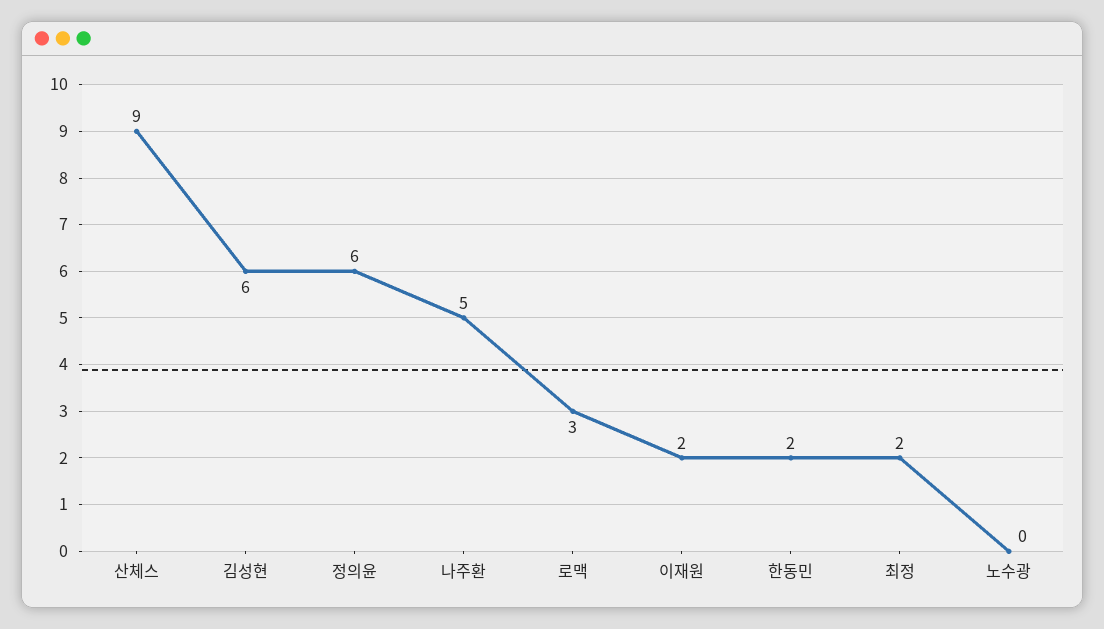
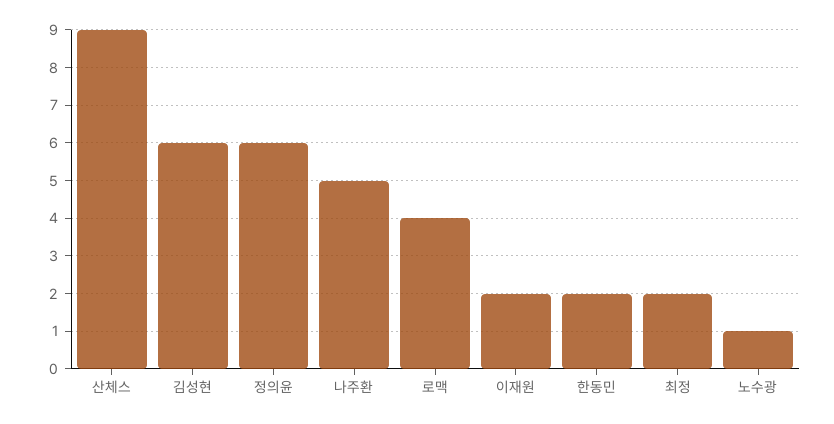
로맥: 3 -> 4
노수광: 0 -> 1

